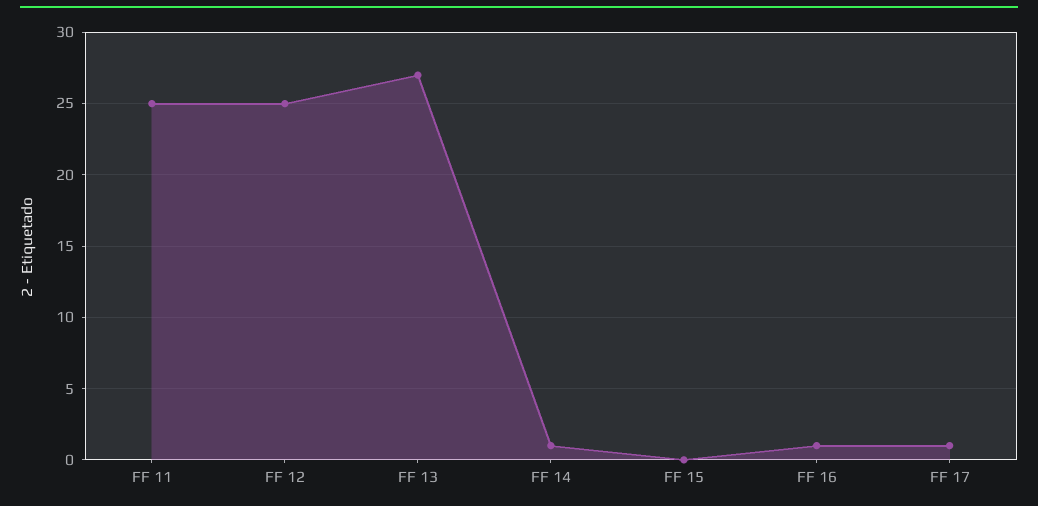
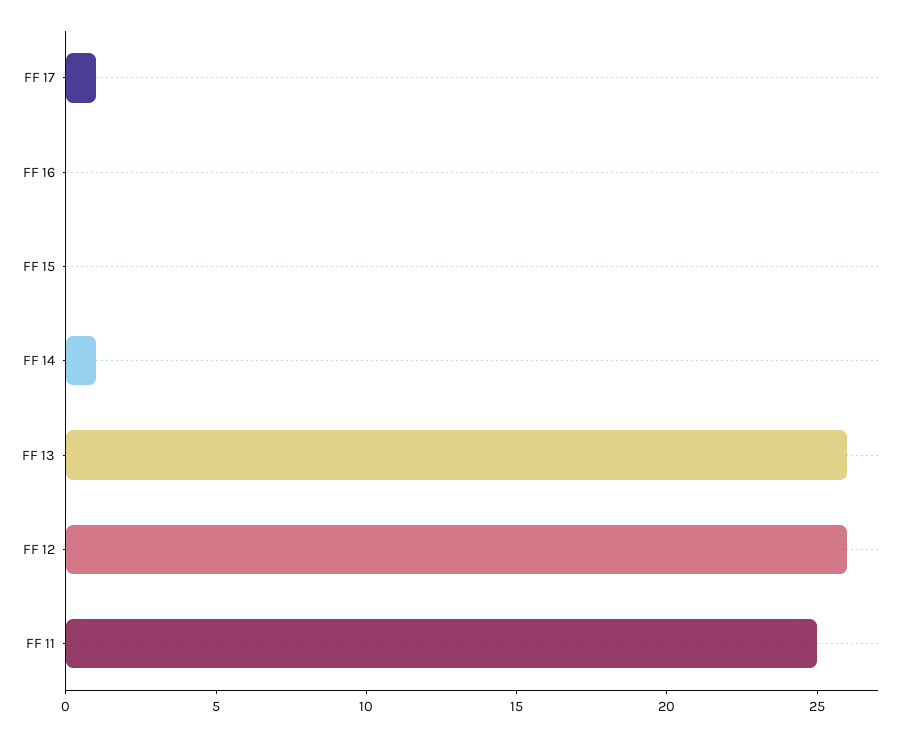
FF 12: 25 -> 26
FF 13: 27 -> 26
FF 16: 1 -> 0

